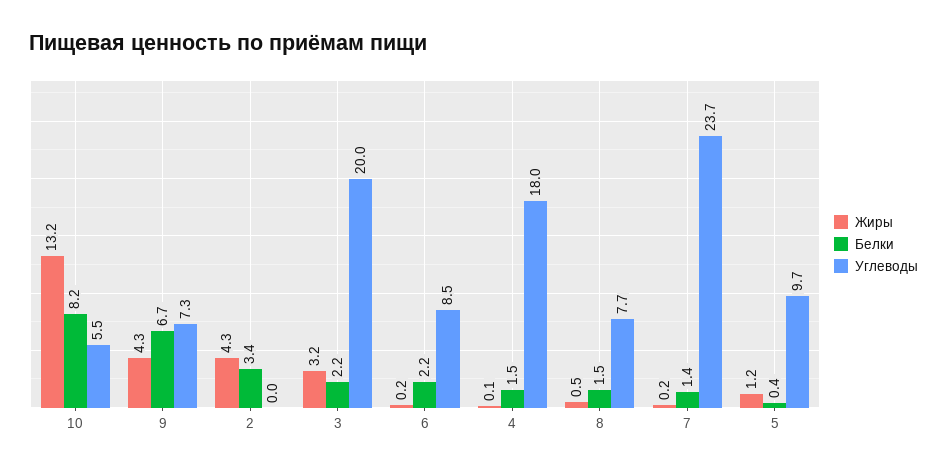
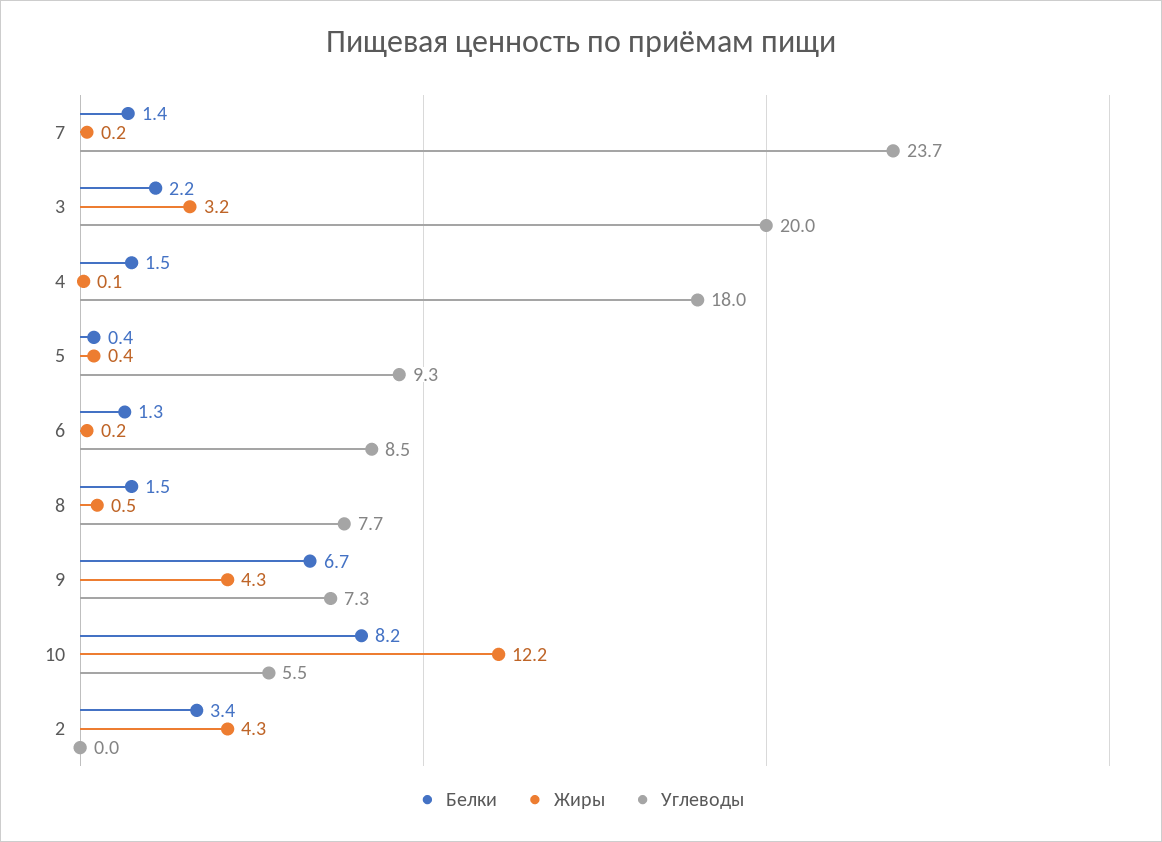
Жиры, 10: 13.2 -> 12.2
Белки, 6: 2.2 -> 1.3
Жиры, 5: 1.2 -> 0.4
Углеводы, 5: 9.7 -> 9.3

